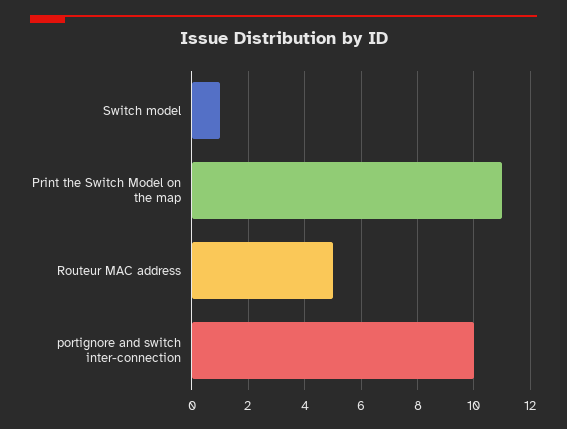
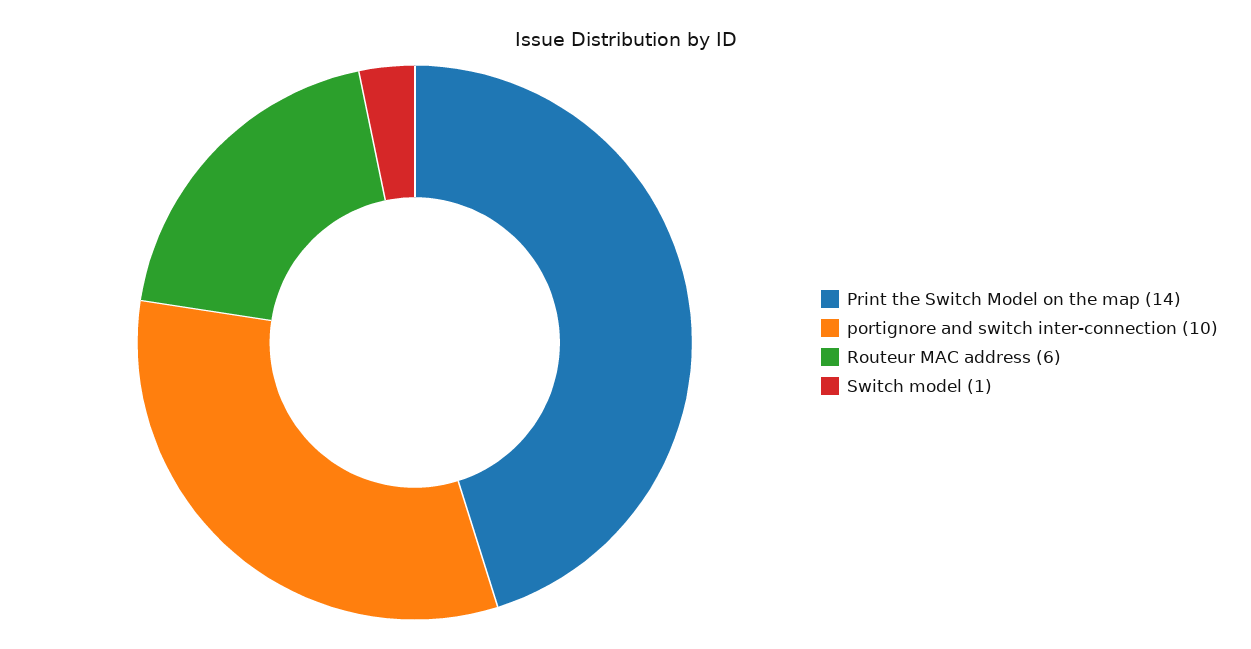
Print the Switch Model on the map: 11 -> 14
Routeur MAC address: 5 -> 6

